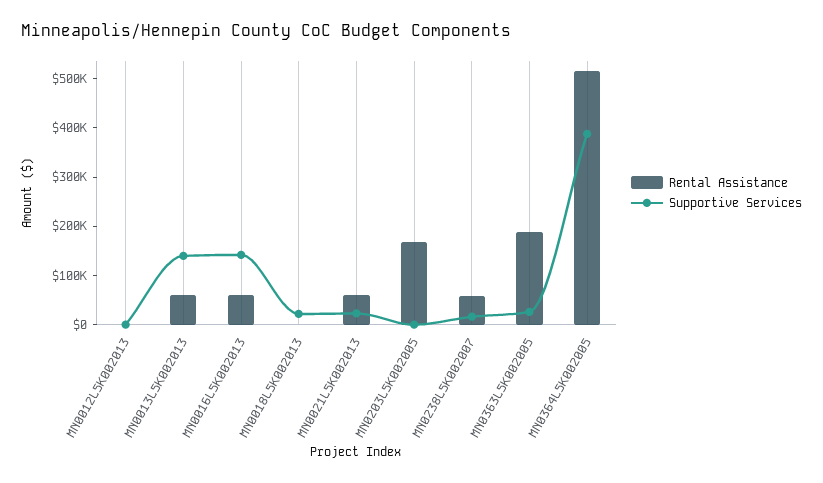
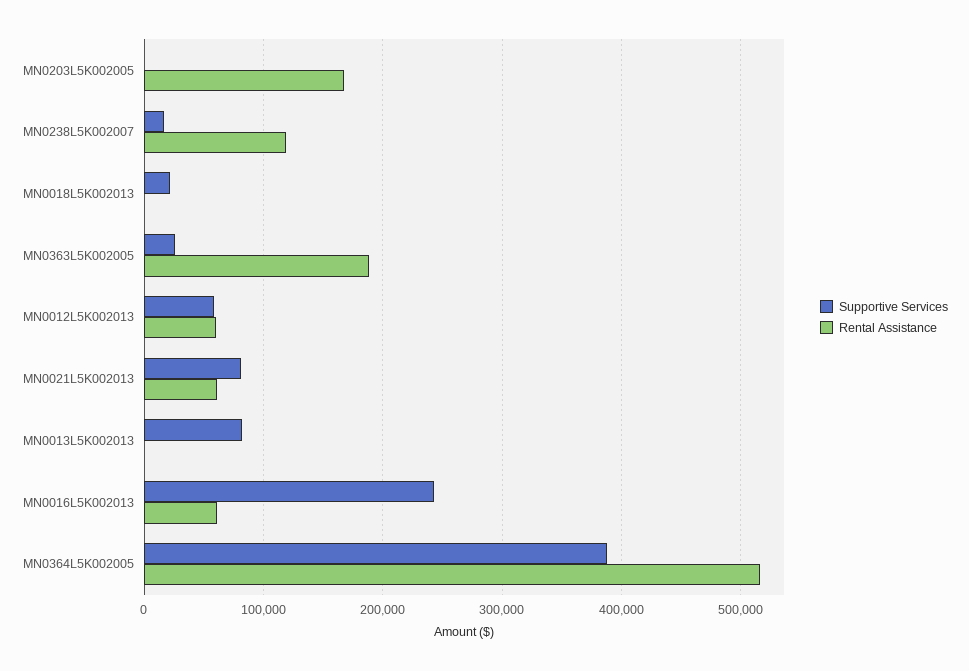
Rental Assistance, MN0012L5K002013: 0 -> 60000
Supportive Services, MN0012L5K002013: 0 -> 60000
Rental Assistance, MN0013L5K002013: 60000 -> 0
Supportive Services, MN0013L5K002013: 140000 -> 80000
Supportive Services, MN0016L5K002013: 140000 -> 240000
Supportive Services, MN0021L5K002013: 20000 -> 80000
Rental Assistance, MN0238L5K002007: 60000 -> 120000

